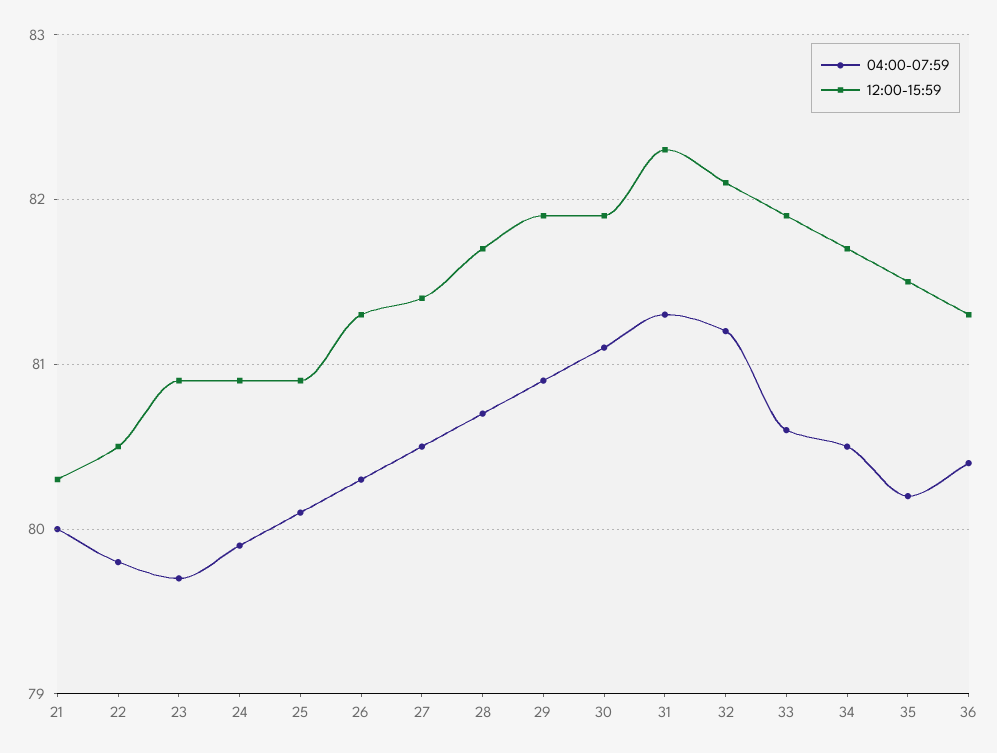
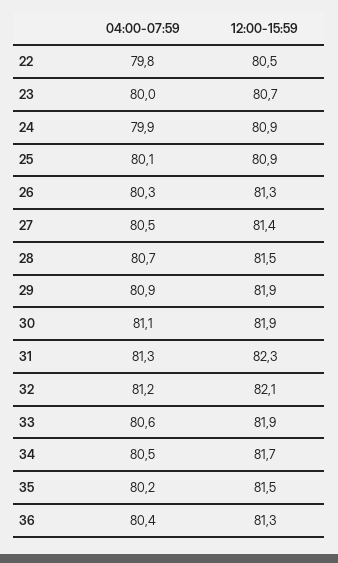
04:00-07:59, 21: 80 -> none
12:00-15:59, 21: 80.3 -> none
04:00-07:59, 23: 79.7 -> 80
12:00-15:59, 23: 80.9 -> 80.7
12:00-15:59, 28: 81.7 -> 81.5

